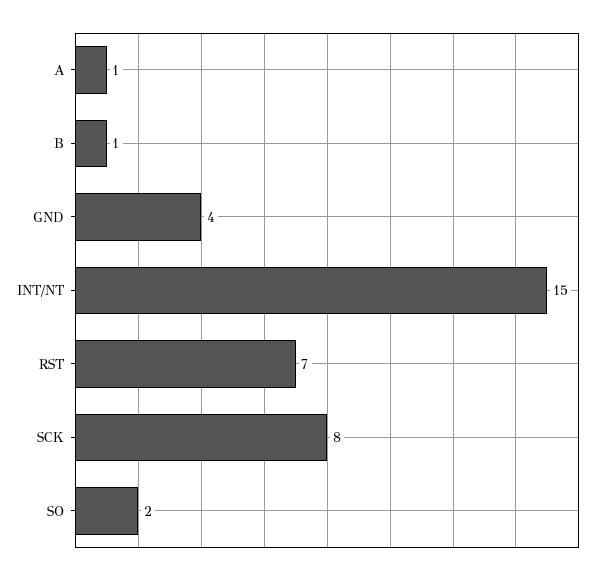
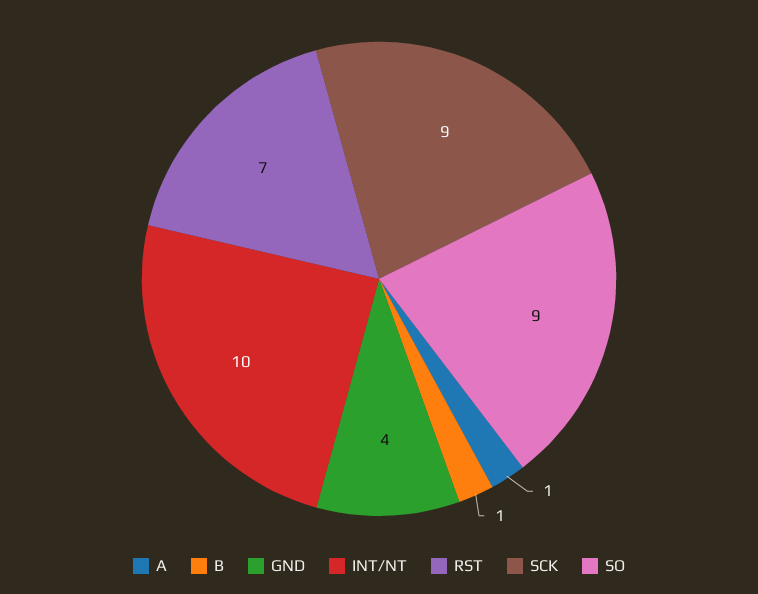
INT/NT: 15 -> 10
SCK: 8 -> 9
SO: 2 -> 9

